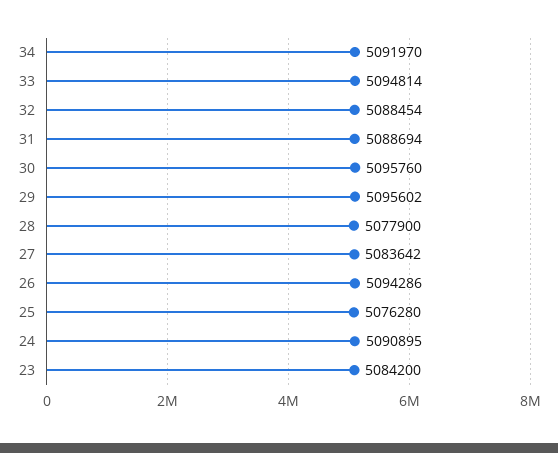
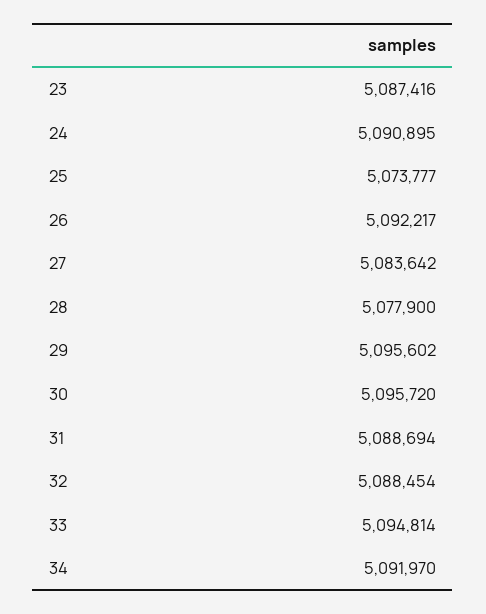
30: 5095760 -> 5095720
26: 5094286 -> 5092217
25: 5076280 -> 5073777
23: 5084200 -> 5087416

